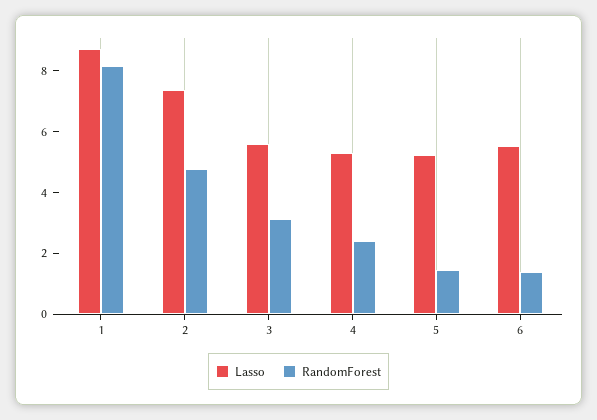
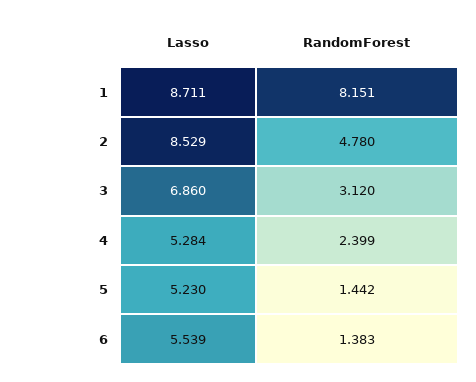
Lasso, 2: 7.5 -> 8.529
Lasso, 3: 5.5 -> 6.86

